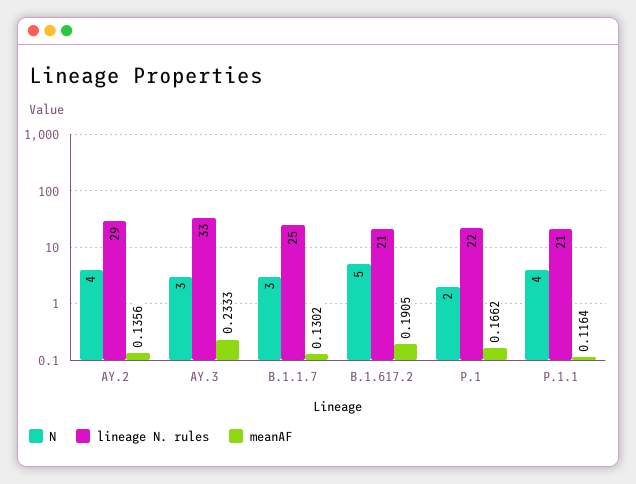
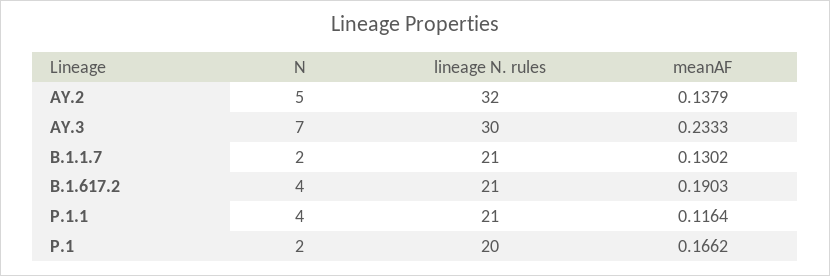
N, AY.2: 4 -> 5
lineage N. rules, AY.2: 29 -> 32
meanAF, AY.2: 0.1356 -> 0.1379
N, AY.3: 3 -> 7
lineage N. rules, AY.3: 33 -> 30
N, B.1.1.7: 3 -> 2
lineage N. rules, B.1.1.7: 25 -> 21
N, B.1.617.2: 5 -> 4
meanAF, B.1.617.2: 0.1905 -> 0.1903
lineage N. rules, P.1: 22 -> 20

